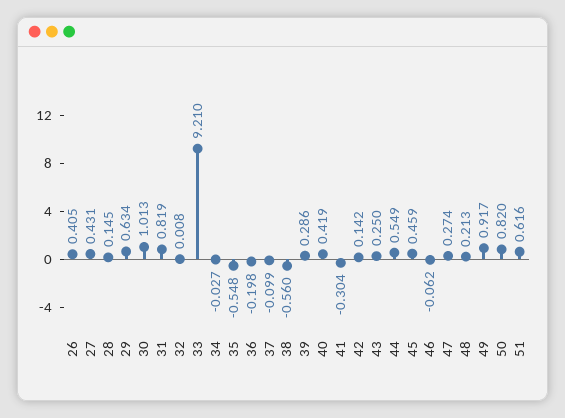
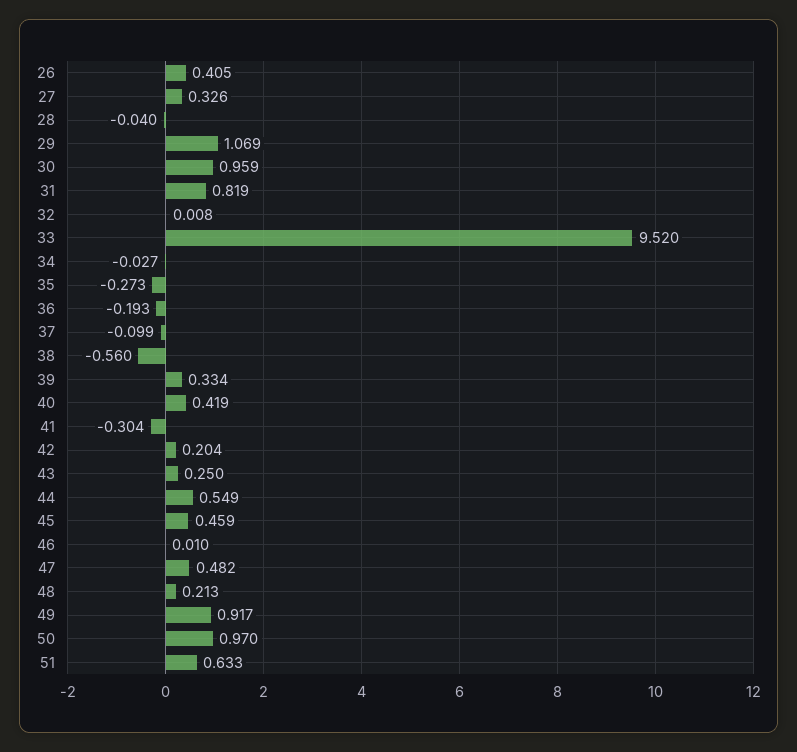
27: 0.431 -> 0.326
28: 0.145 -> -0.04
29: 0.634 -> 1.069
30: 1.013 -> 0.959
33: 9.21 -> 9.52
35: -0.548 -> -0.273
36: -0.198 -> -0.193
39: 0.286 -> 0.334
42: 0.142 -> 0.204
46: -0.062 -> 0.01
47: 0.274 -> 0.482
50: 0.82 -> 0.97
51: 0.616 -> 0.633

